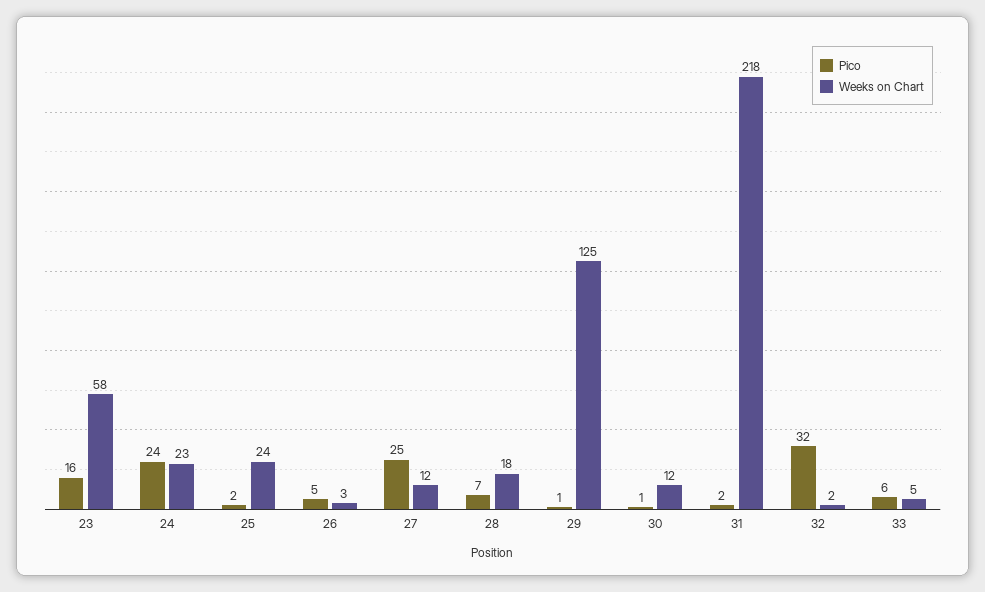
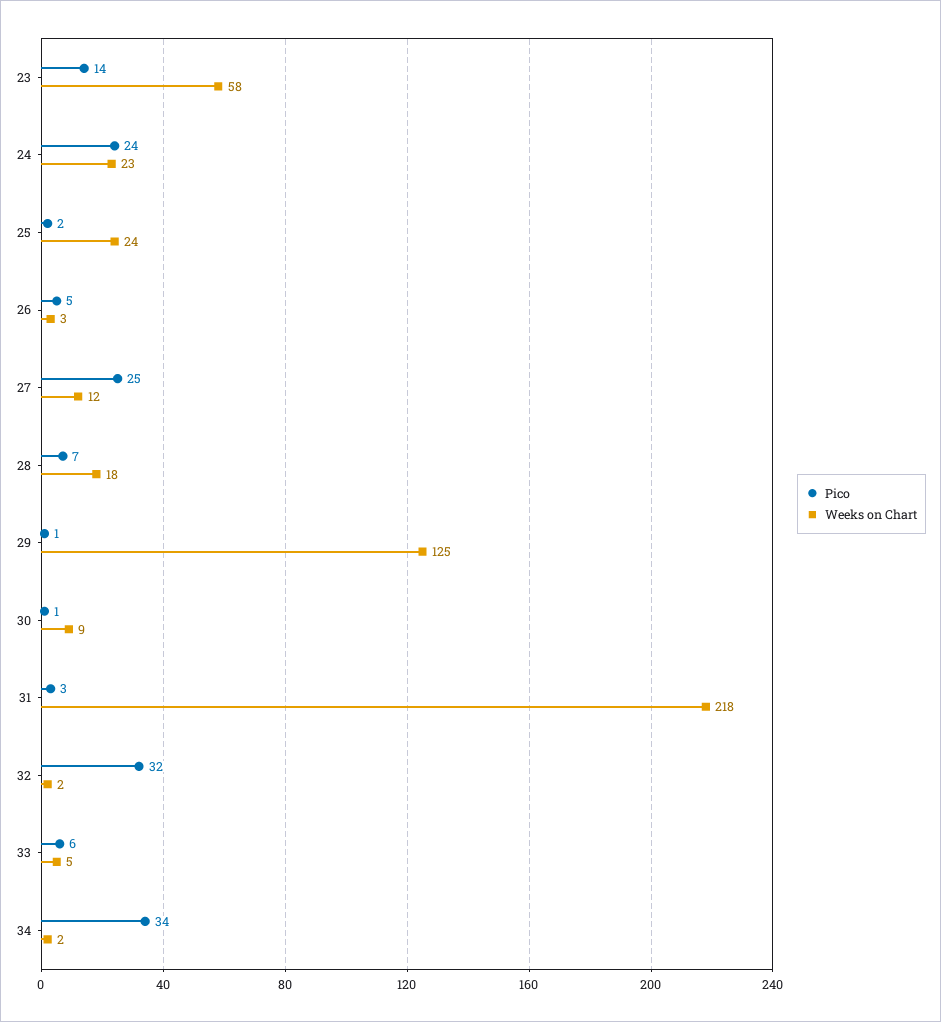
Pico, 23: 16 -> 14
Weeks on Chart, 30: 12 -> 9
Pico, 31: 2 -> 3
Pico, 34: none -> 34
Weeks on Chart, 34: none -> 2

